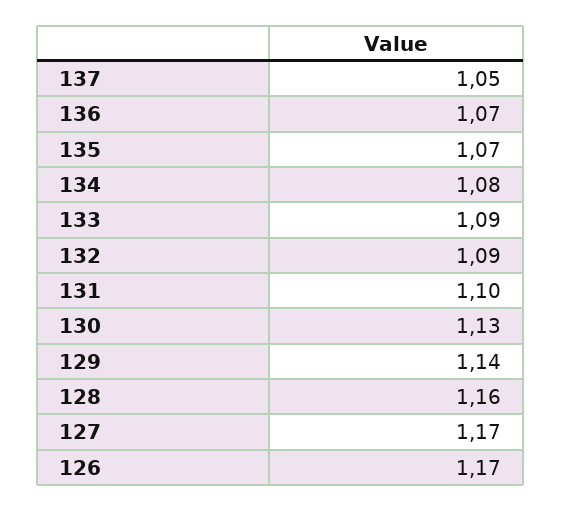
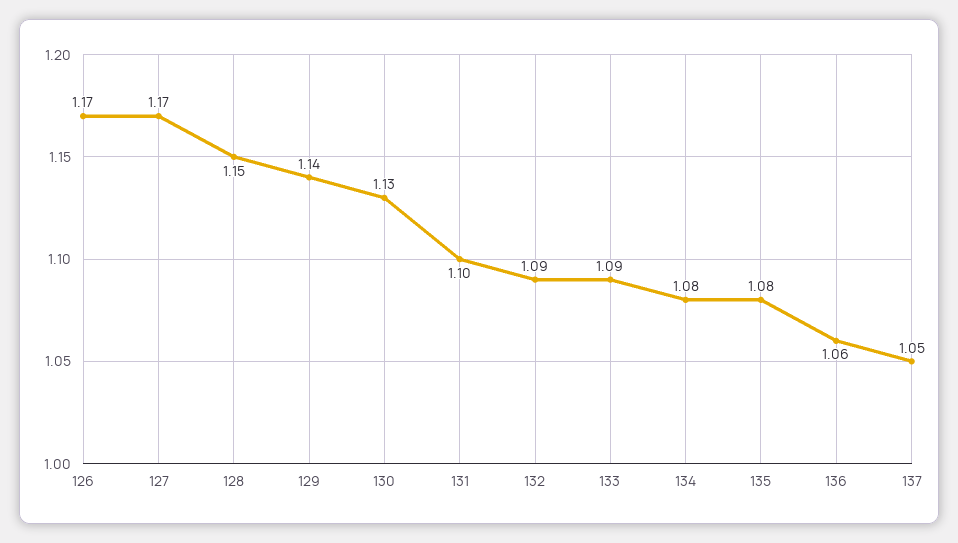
136: 1.07 -> 1.06
135: 1.07 -> 1.08
128: 1.16 -> 1.15

